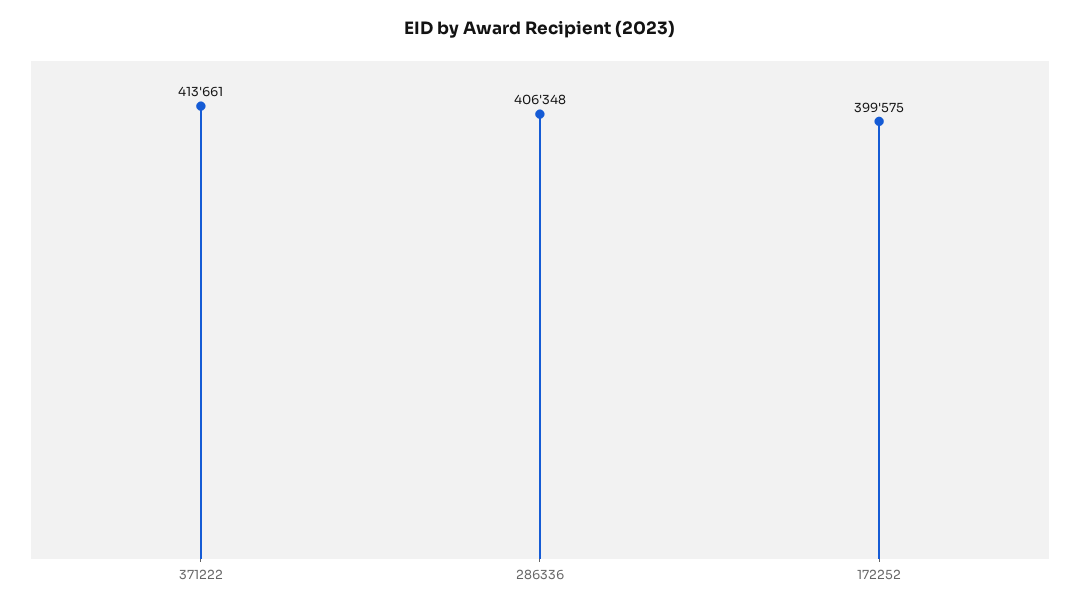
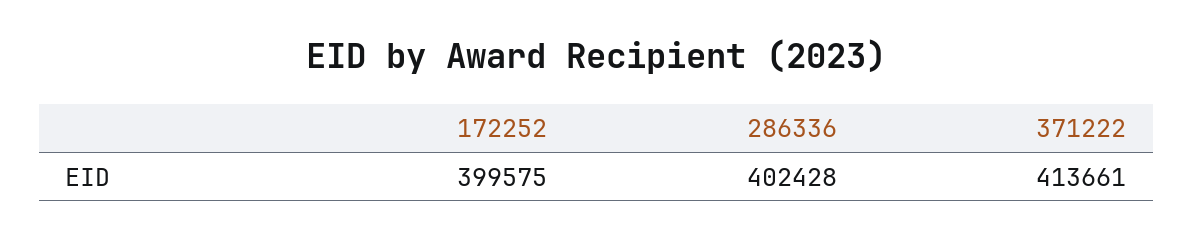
286336: 406348 -> 402428

